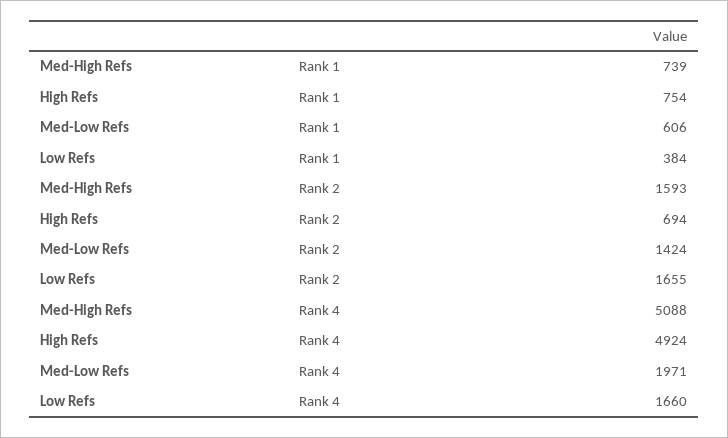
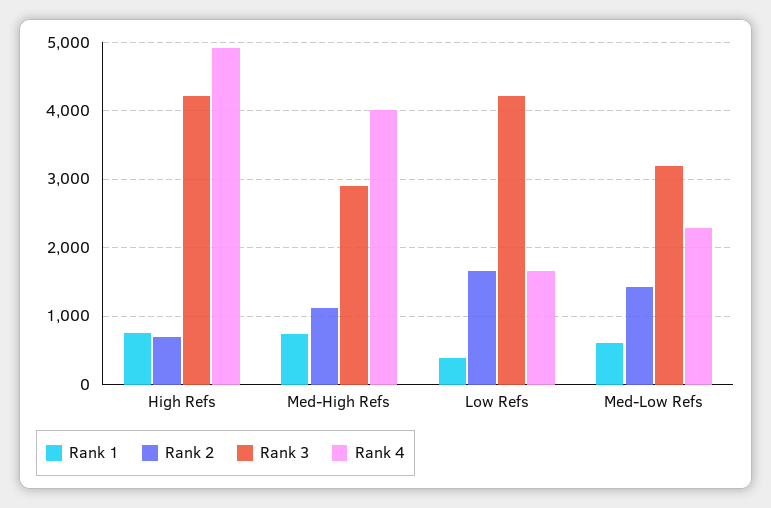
Rank 2, Med-High Refs: 1593 -> 1100
Rank 4, Med-High Refs: 5088 -> 4000
Rank 4, Med-Low Refs: 1971 -> 2300
Rank 3, High Refs: none -> 4200
Rank 3, Med-High Refs: none -> 2900
Rank 3, Low Refs: none -> 4200
Rank 3, Med-Low Refs: none -> 3200

